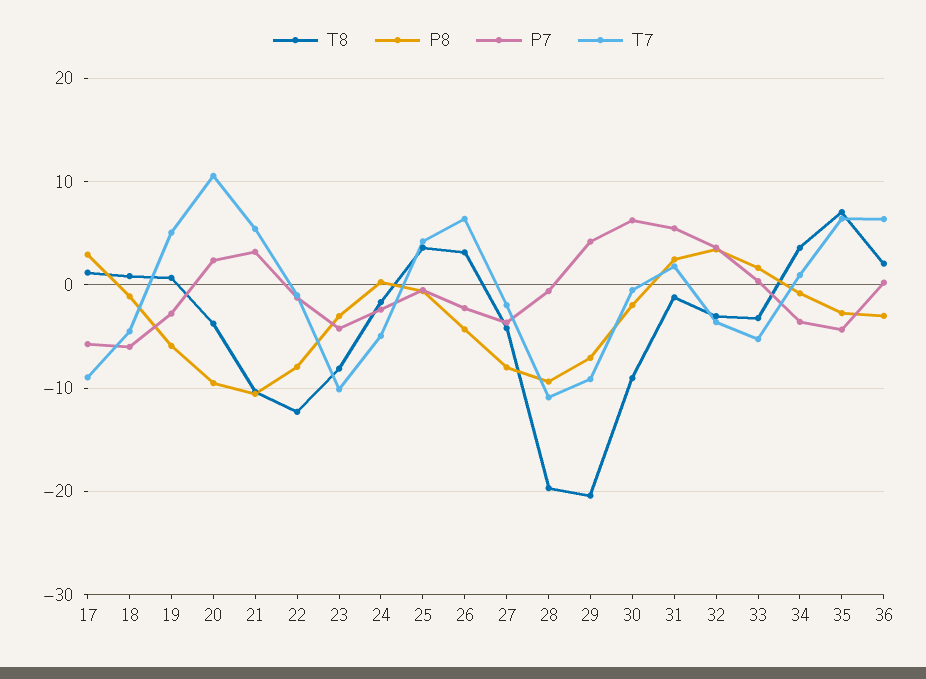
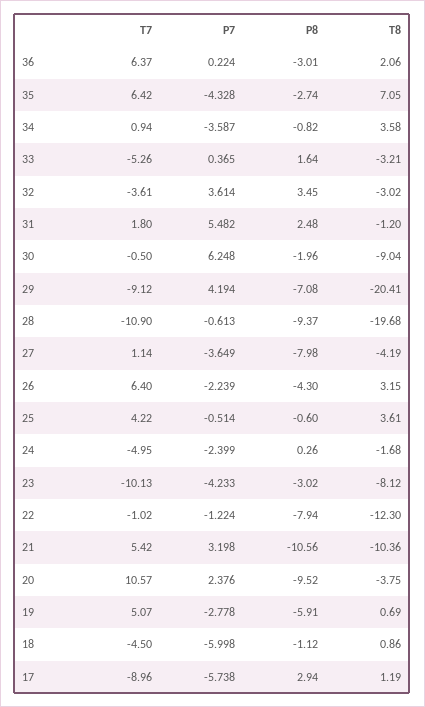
T7, 27: -2 -> 1.14

